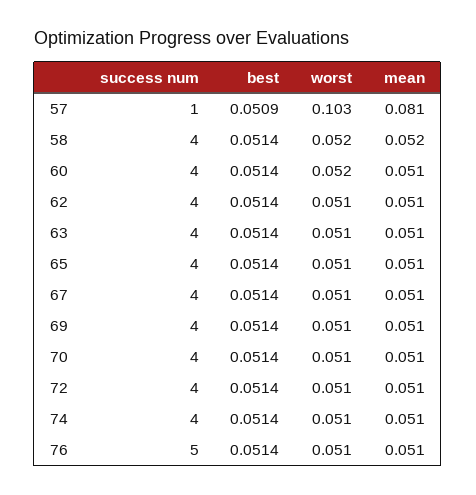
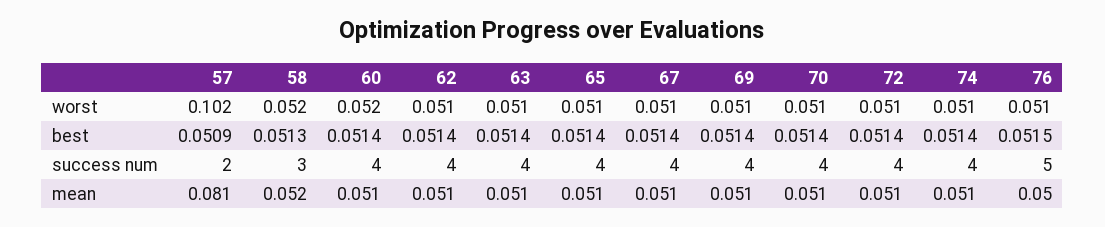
success num, 57: 1 -> 2
worst, 57: 0.103 -> 0.102
success num, 58: 4 -> 3
best, 58: 0.0514 -> 0.0513
best, 76: 0.0514 -> 0.0515
mean, 76: 0.051 -> 0.05

